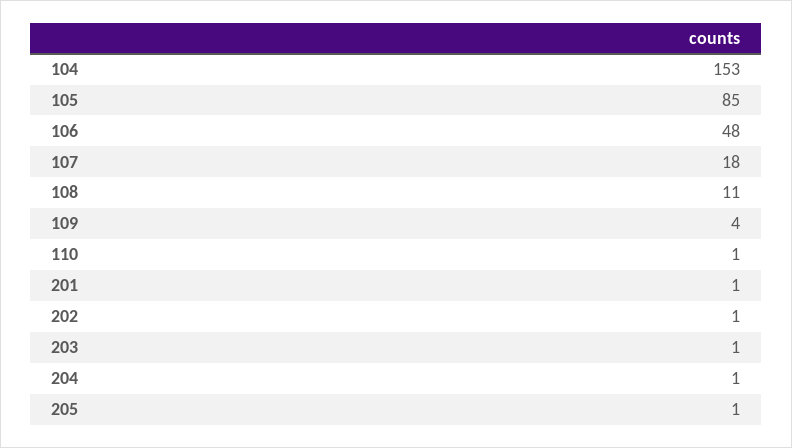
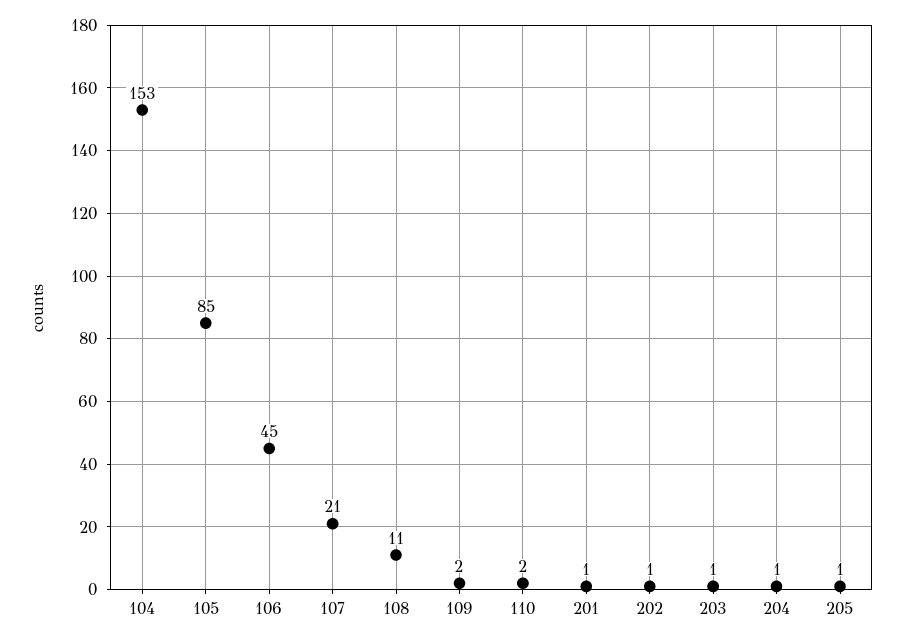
106: 48 -> 45
107: 18 -> 21
109: 4 -> 2
110: 1 -> 2

